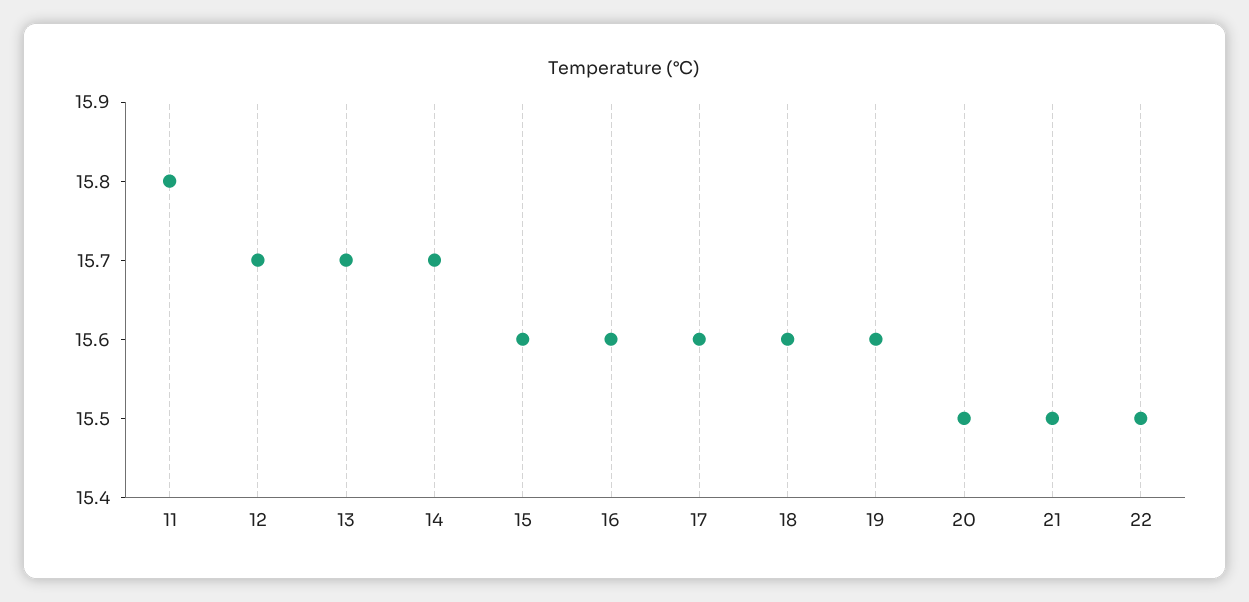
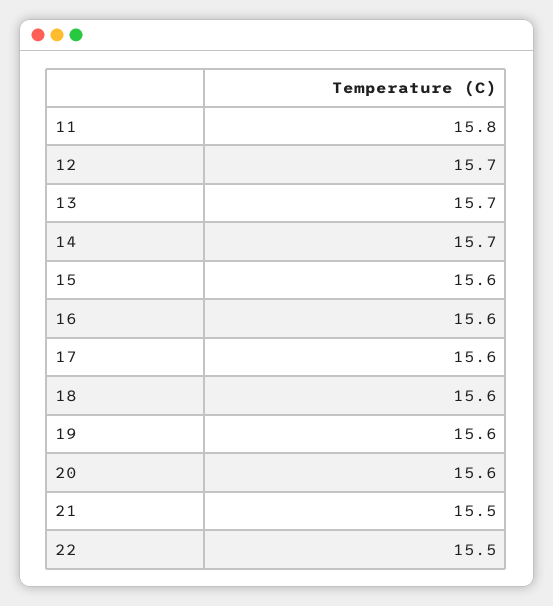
20: 15.5 -> 15.6

